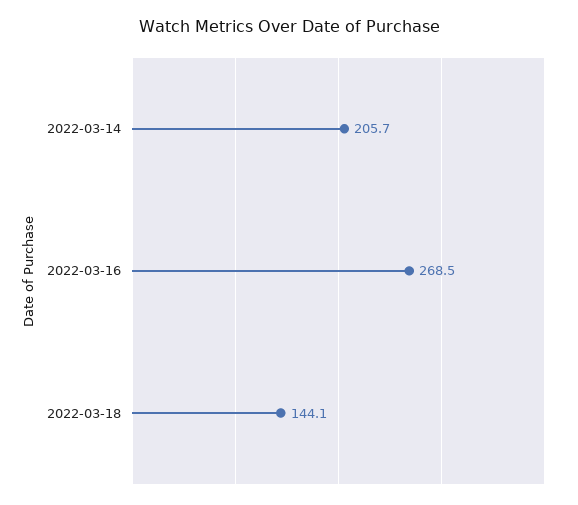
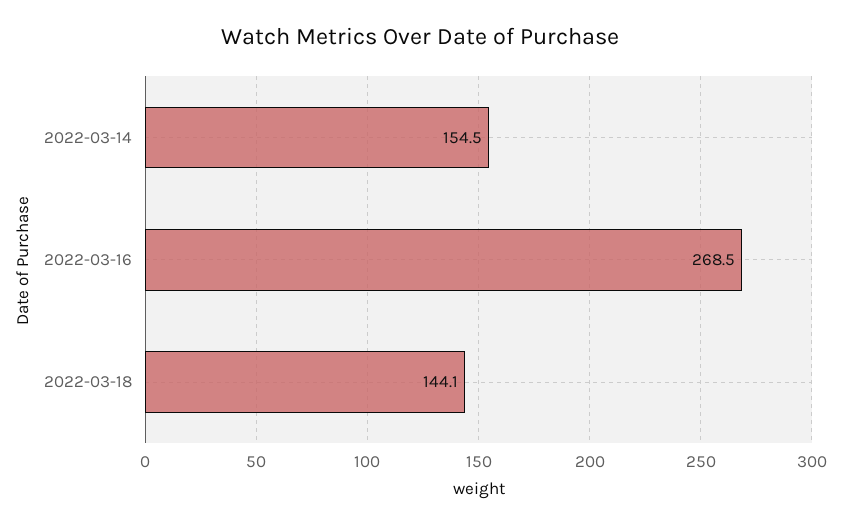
2022-03-14: 205.7 -> 154.5

